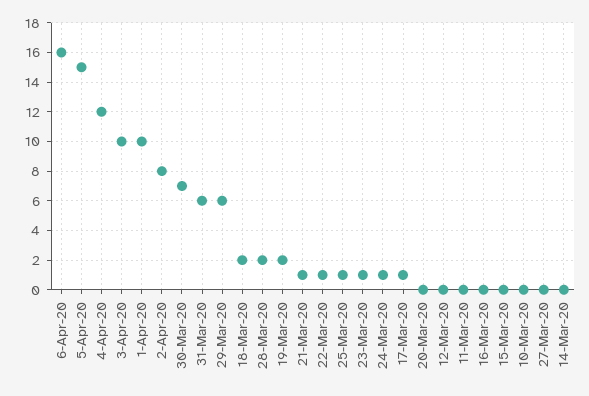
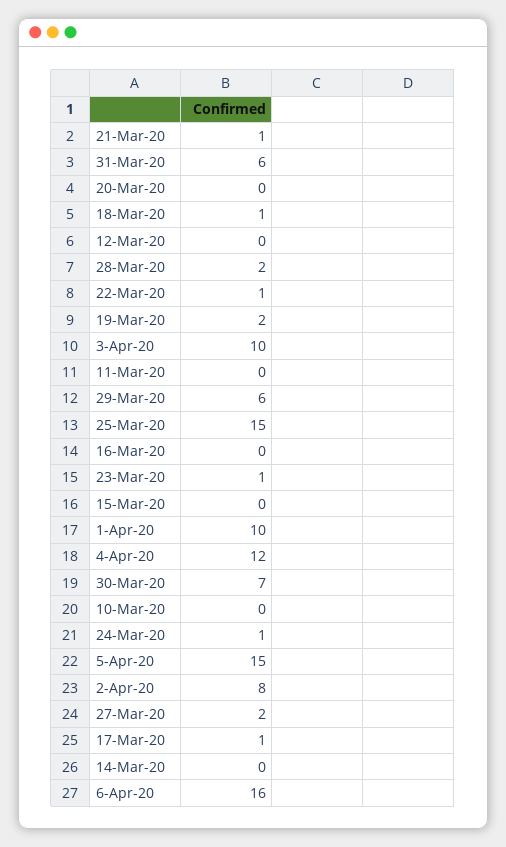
18-Mar-20: 2 -> 1
25-Mar-20: 1 -> 15
27-Mar-20: 0 -> 2

